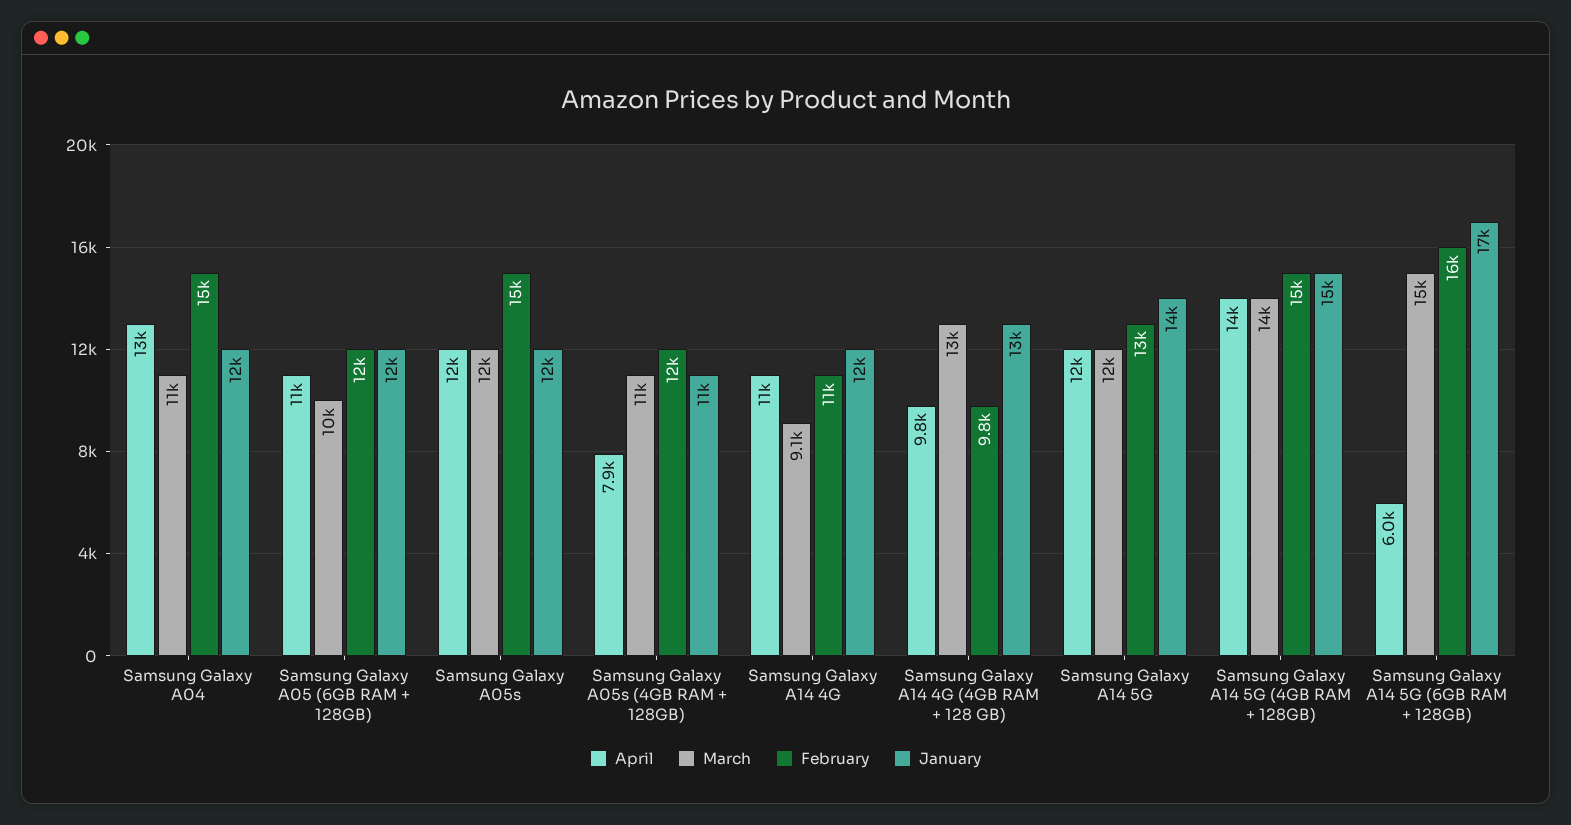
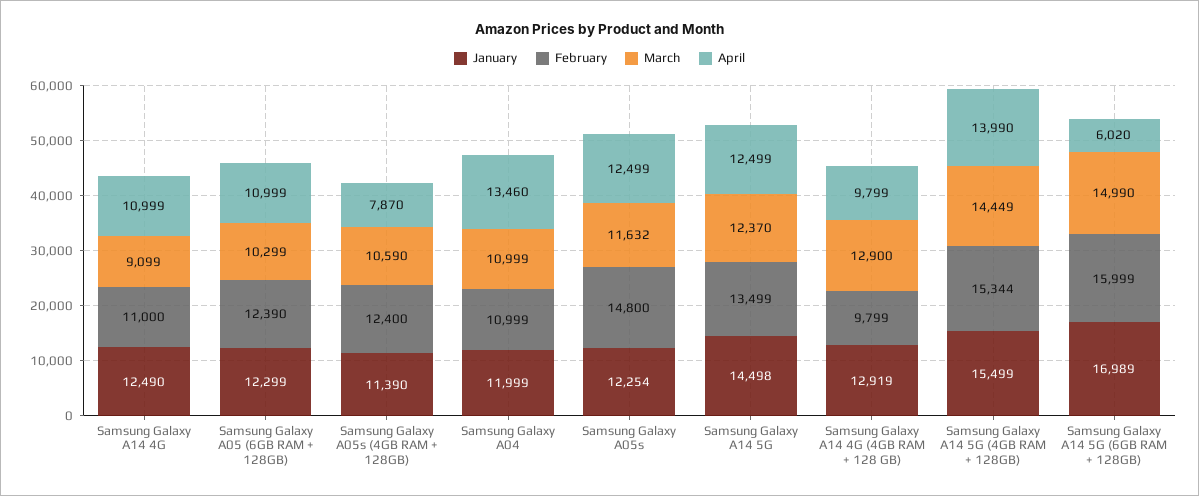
February, Samsung Galaxy A04: 15000 -> 10999

